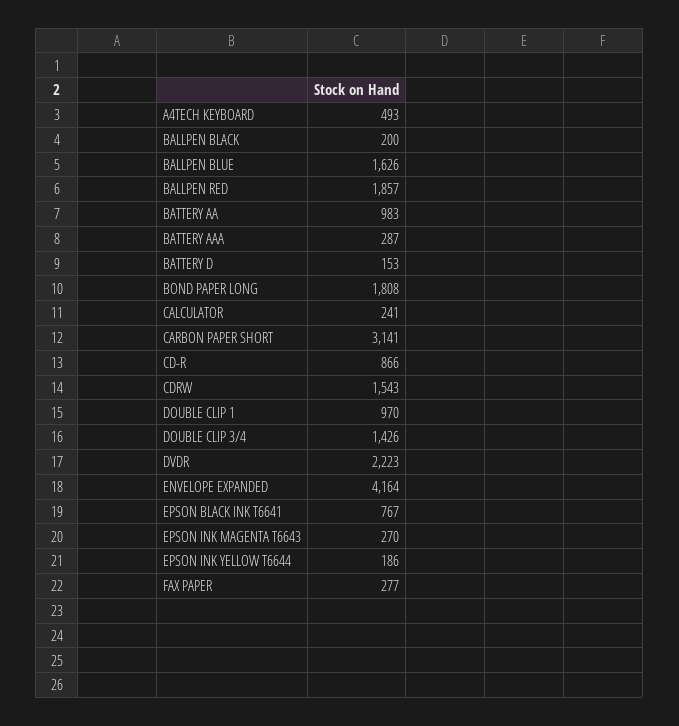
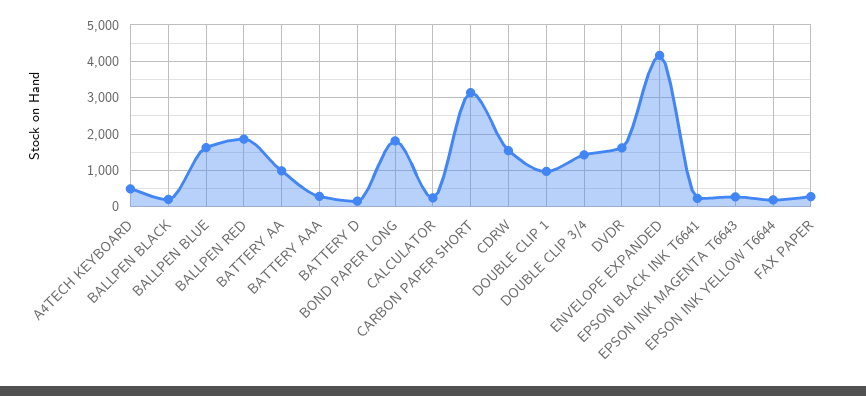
CD-R: 866 -> none
DVDR: 2223 -> 1600
EPSON BLACK INK T6641: 767 -> 200

